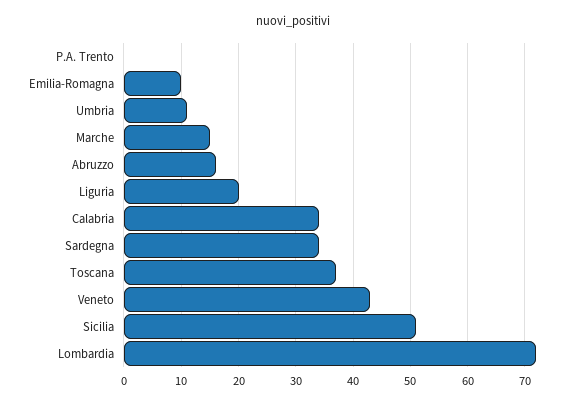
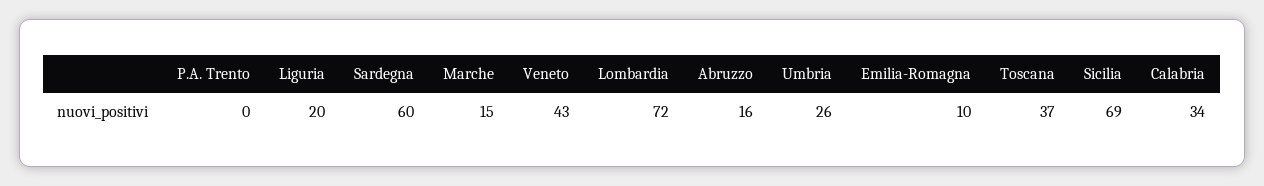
Umbria: 10 -> 26
Sardegna: 35 -> 60
Sicilia: 50 -> 69

